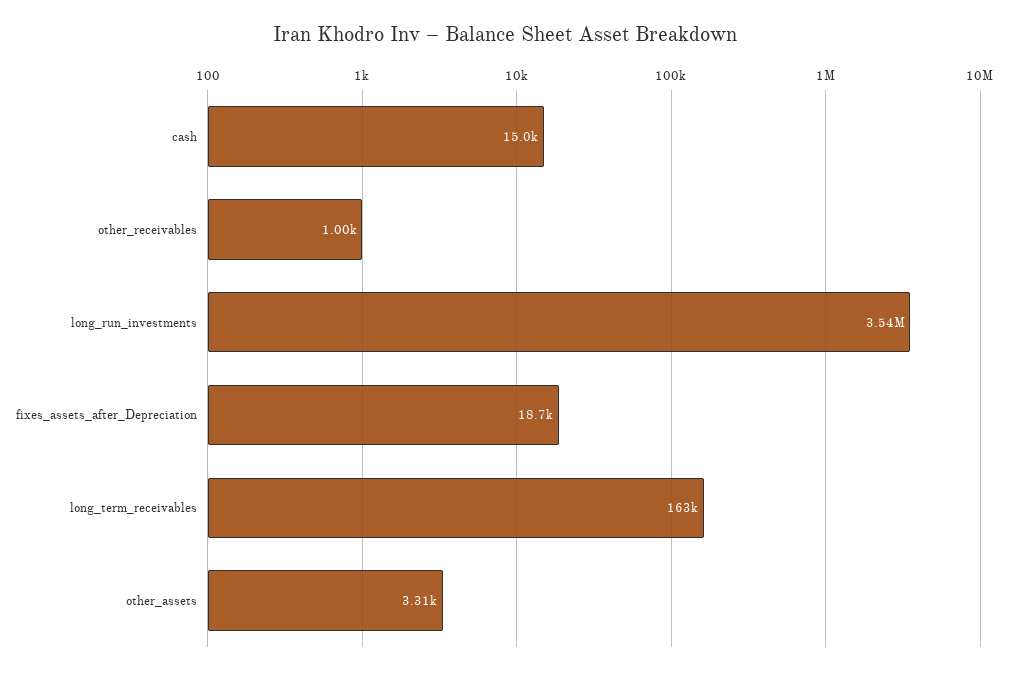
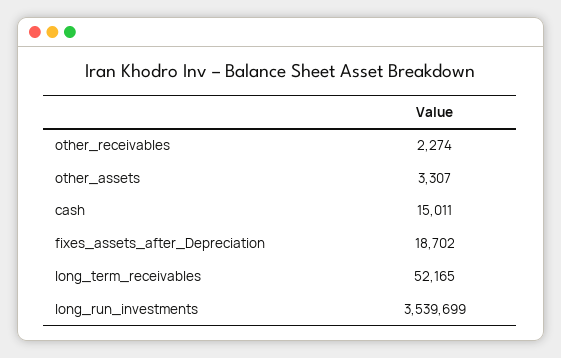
other_receivables: 1000 -> 2274
long_term_receivables: 163000 -> 52165

